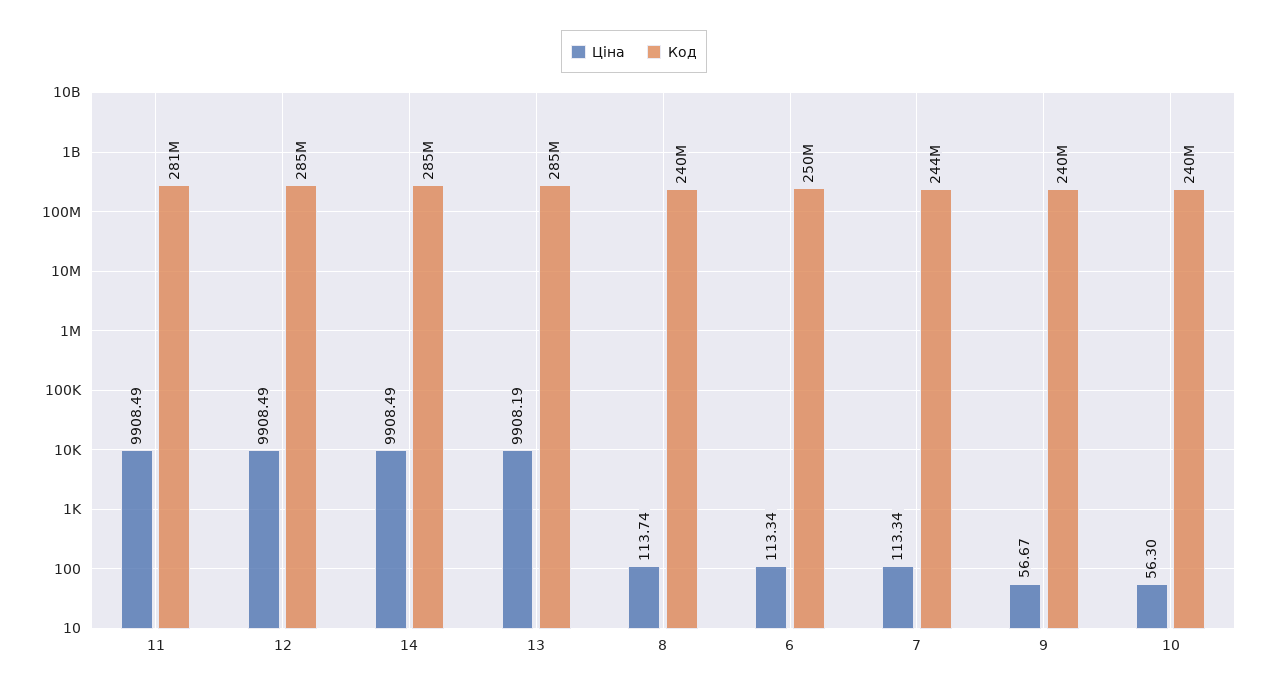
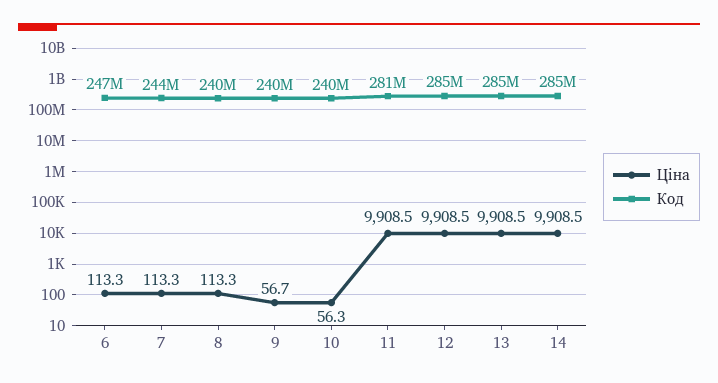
Ціна, 13: 9908.19 -> 9908.5
Ціна, 8: 113.74 -> 113.3
Код, 6: 250000000 -> 247000000

